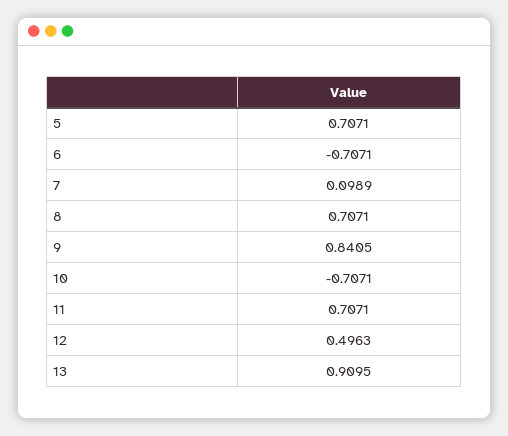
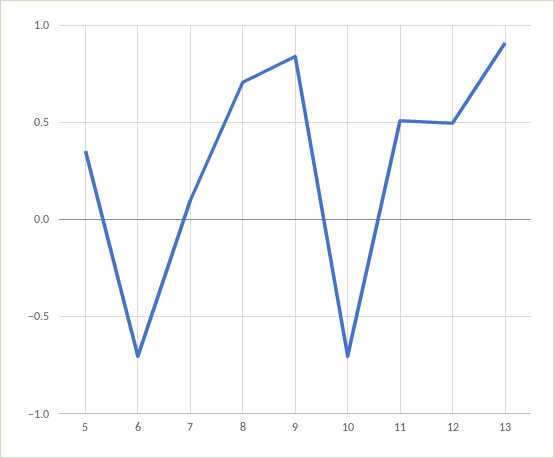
5: 0.7071 -> 0.35
11: 0.7071 -> 0.5

